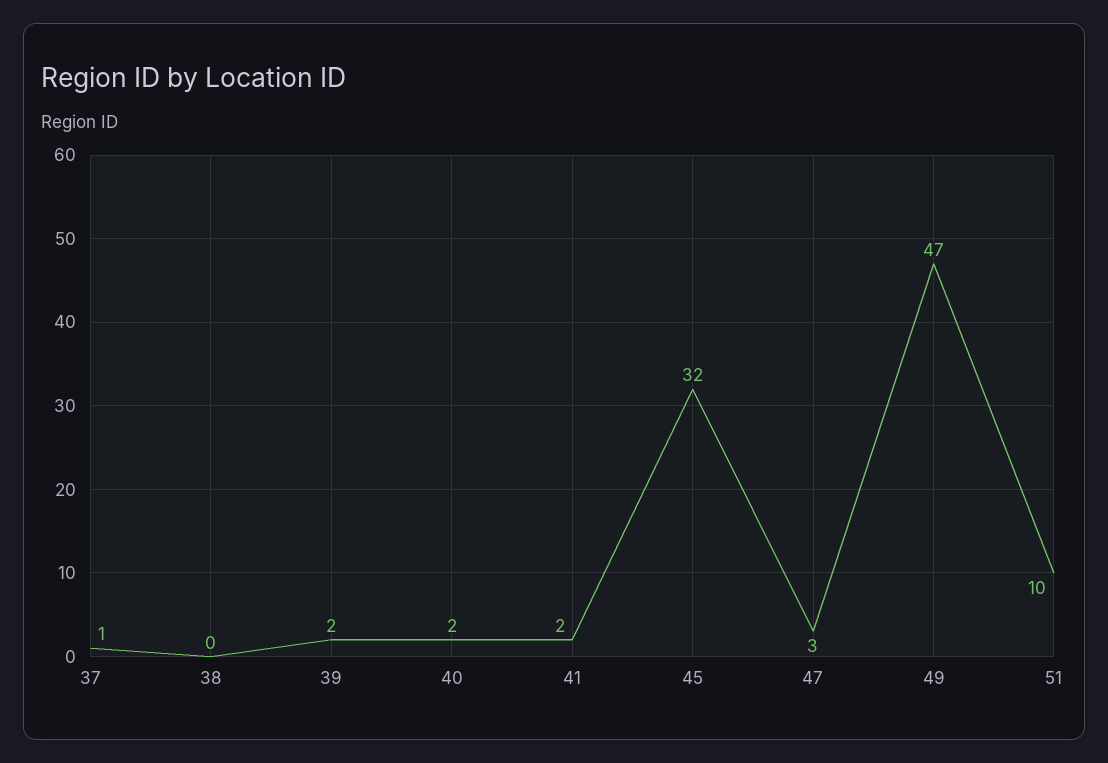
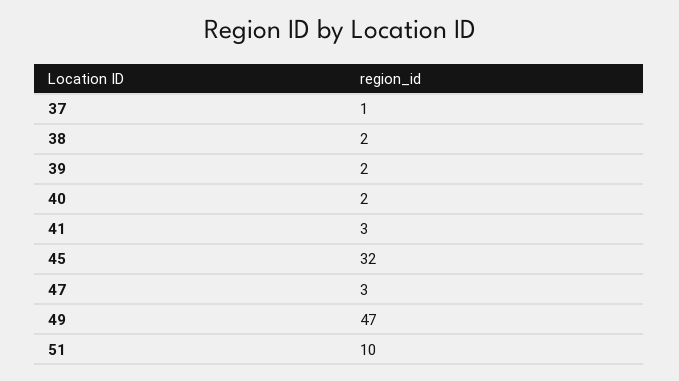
38: 0 -> 2
41: 2 -> 3

